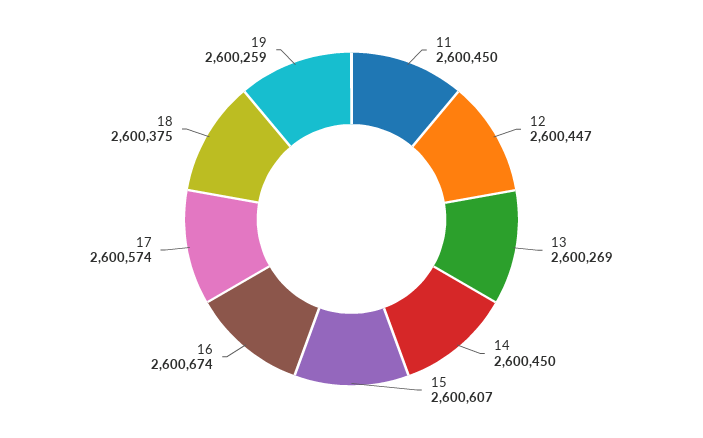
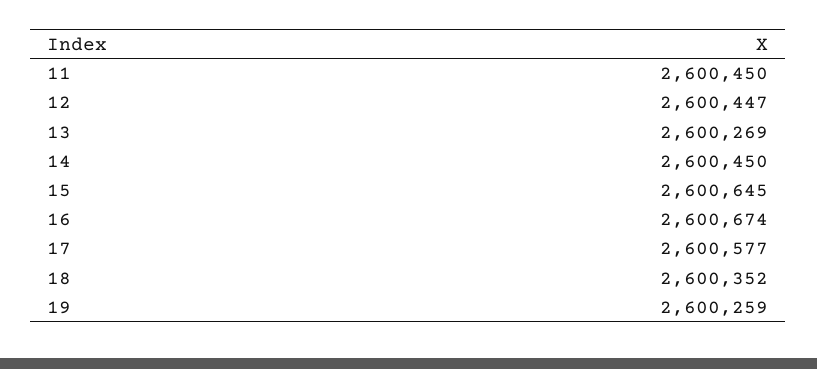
15: 2600607 -> 2600645
17: 2600574 -> 2600577
18: 2600375 -> 2600352

